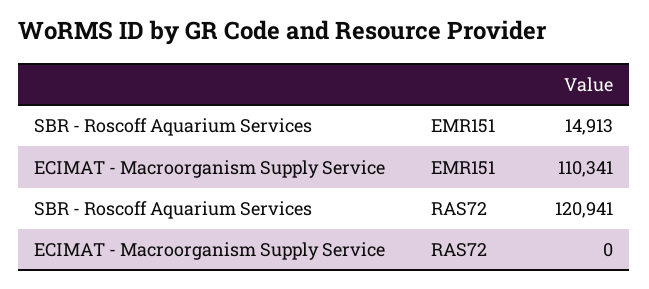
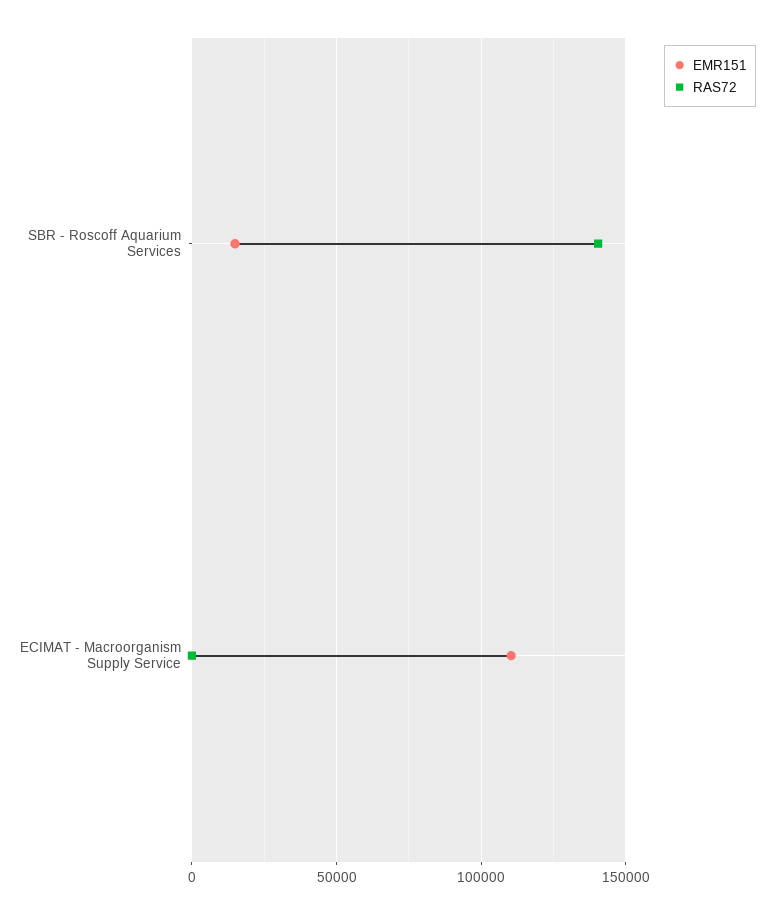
RAS72, SBR - Roscoff Aquarium Services: 120941 -> 140000

